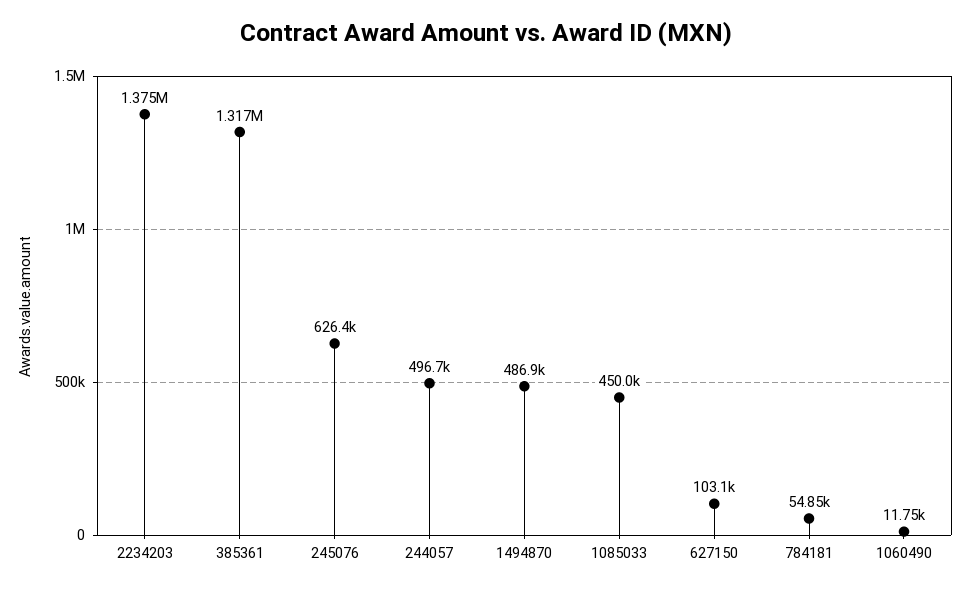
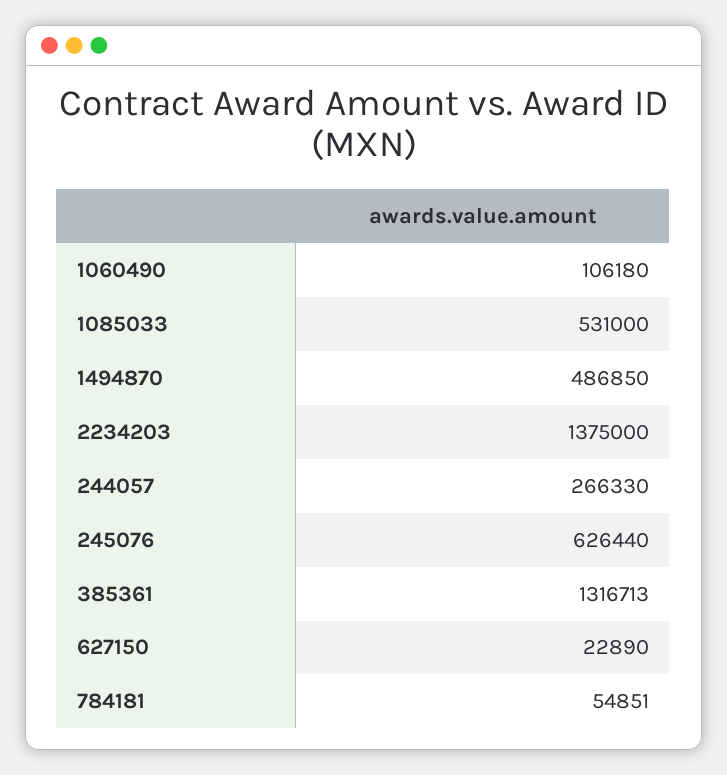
244057: 496700 -> 266330
1085033: 450000 -> 531000
627150: 103100 -> 22890
1060490: 11750 -> 106180

